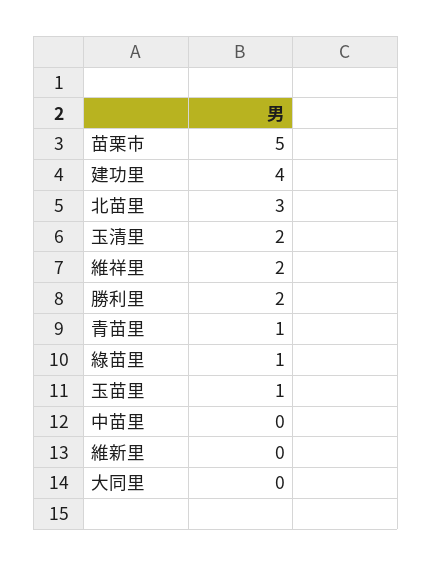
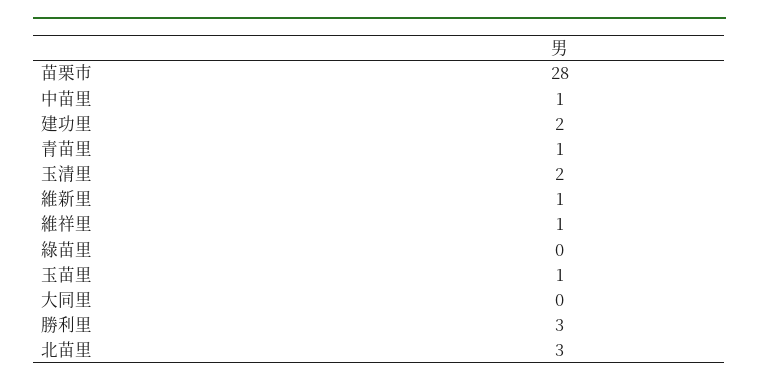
苗栗市: 5 -> 28
建功里: 4 -> 2
維祥里: 2 -> 1
勝利里: 2 -> 3
綠苗里: 1 -> 0
中苗里: 0 -> 1
維新里: 0 -> 1

